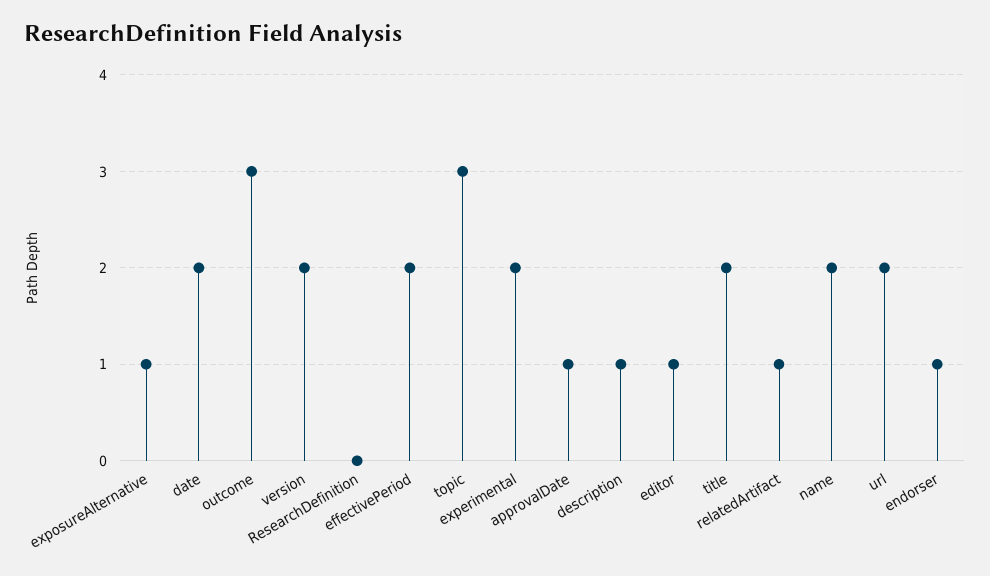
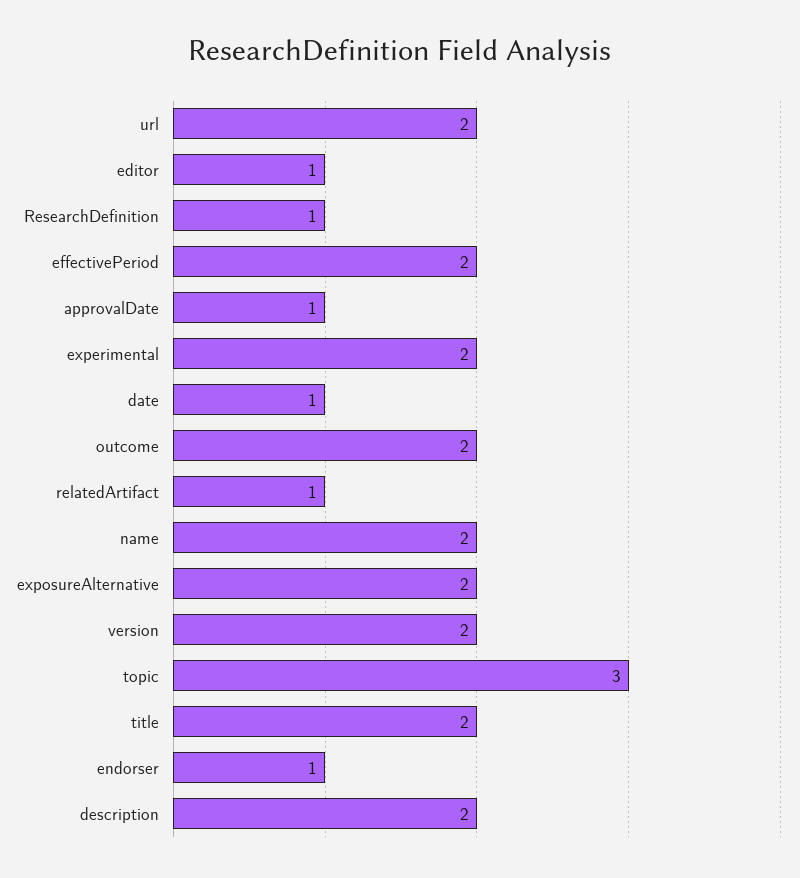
exposureAlternative: 1 -> 2
date: 2 -> 1
outcome: 3 -> 2
ResearchDefinition: 0 -> 1
description: 1 -> 2

